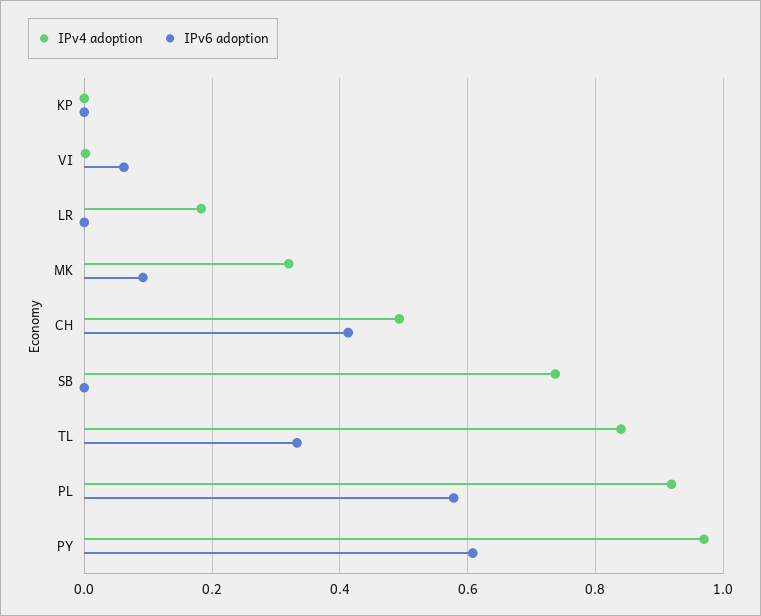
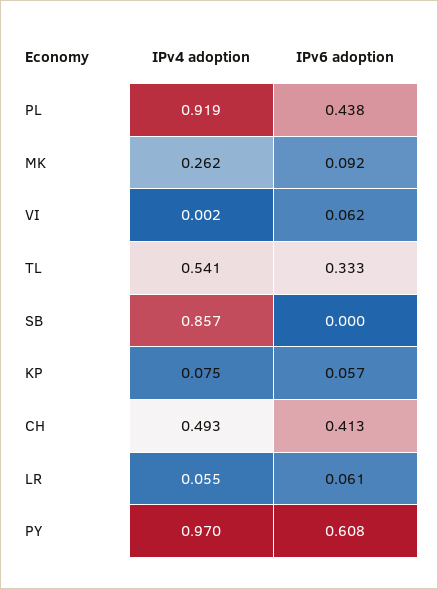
IPv4 adoption, KP: 0 -> 0.075
IPv6 adoption, KP: 0 -> 0.057
IPv4 adoption, LR: 0.18 -> 0.055
IPv6 adoption, LR: 0 -> 0.061
IPv4 adoption, MK: 0.32 -> 0.262
IPv4 adoption, SB: 0.74 -> 0.857
IPv4 adoption, TL: 0.84 -> 0.541
IPv6 adoption, PL: 0.58 -> 0.438

